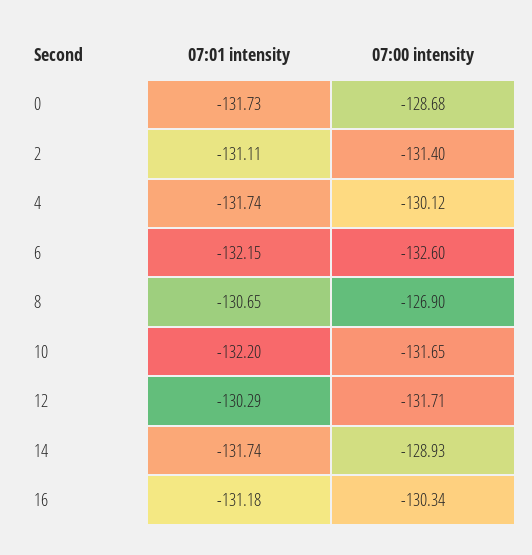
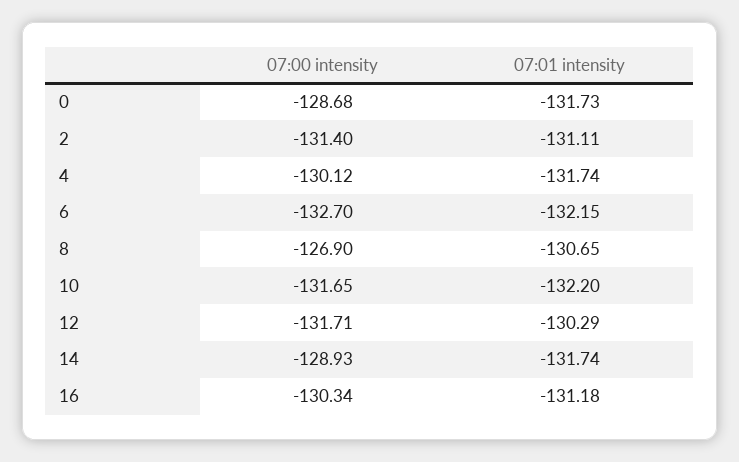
07:00 intensity, 6: -132.6 -> -132.7

